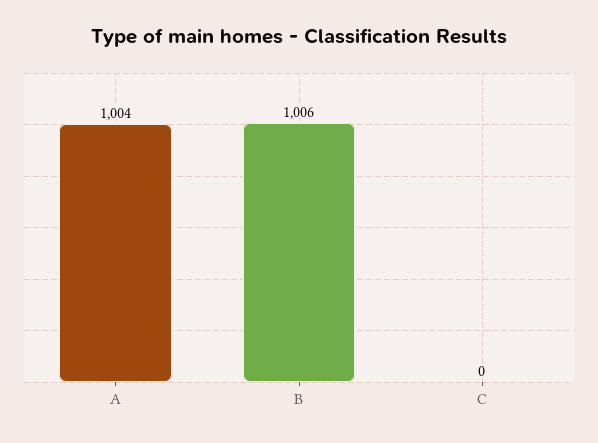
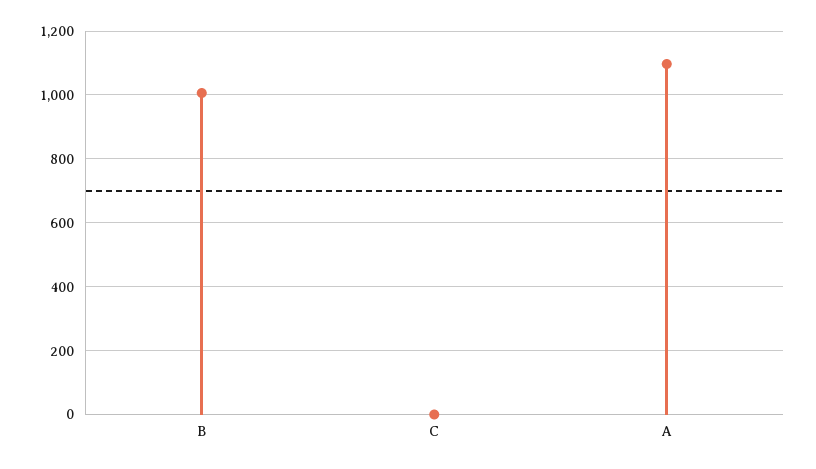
A: 1004 -> 1100

